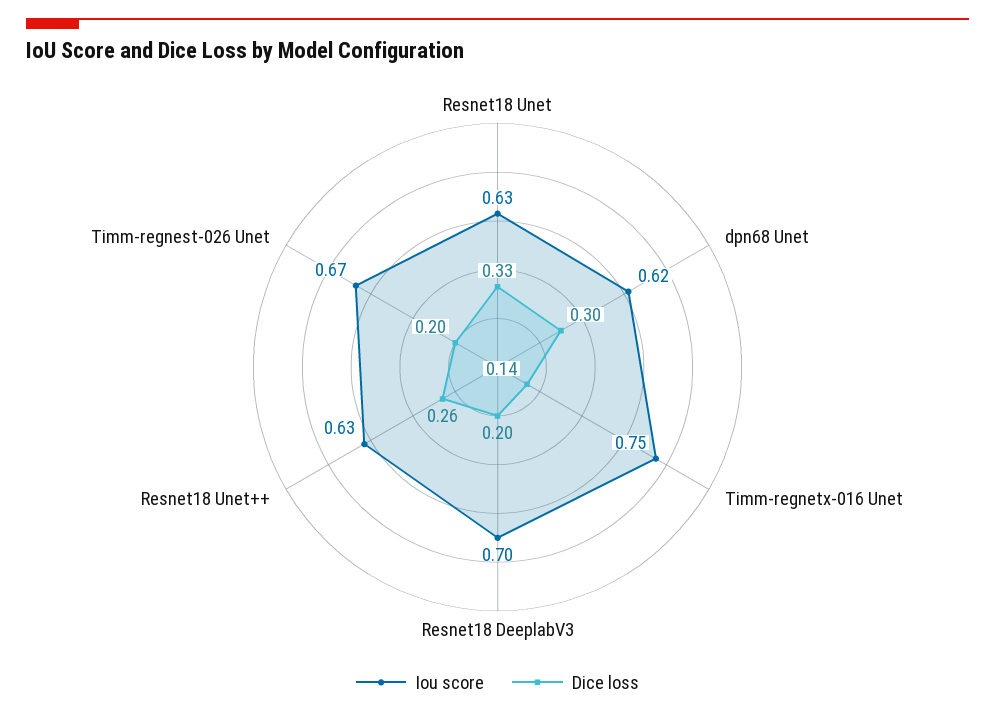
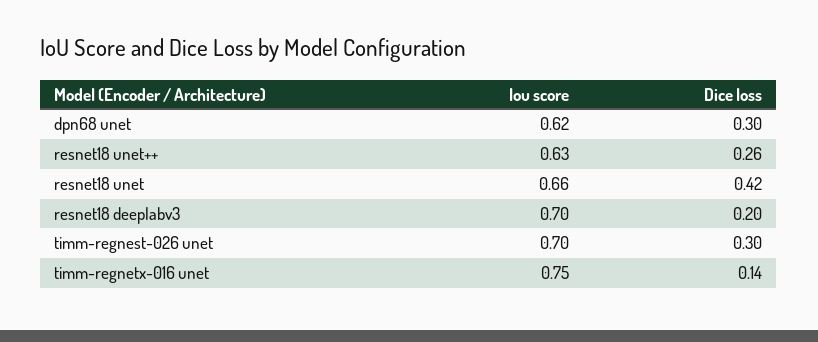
Iou score, Resnet18 Unet: 0.63 -> 0.66
Dice loss, Resnet18 Unet: 0.33 -> 0.42
Iou score, Timm-regnest-026 Unet: 0.67 -> 0.7
Dice loss, Timm-regnest-026 Unet: 0.2 -> 0.3

